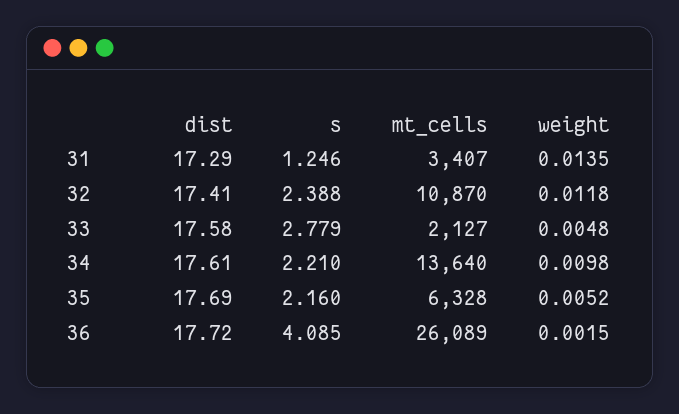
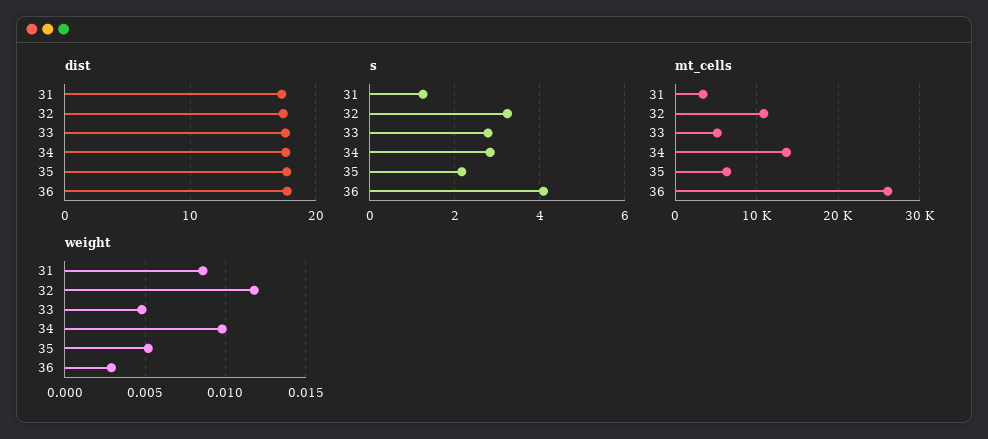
weight, 31: 0.0135 -> 0.0085
s, 32: 2.388 -> 3.2
mt_cells, 33: 2127 -> 5000
s, 34: 2.21 -> 2.8
weight, 36: 0.0015 -> 0.003

